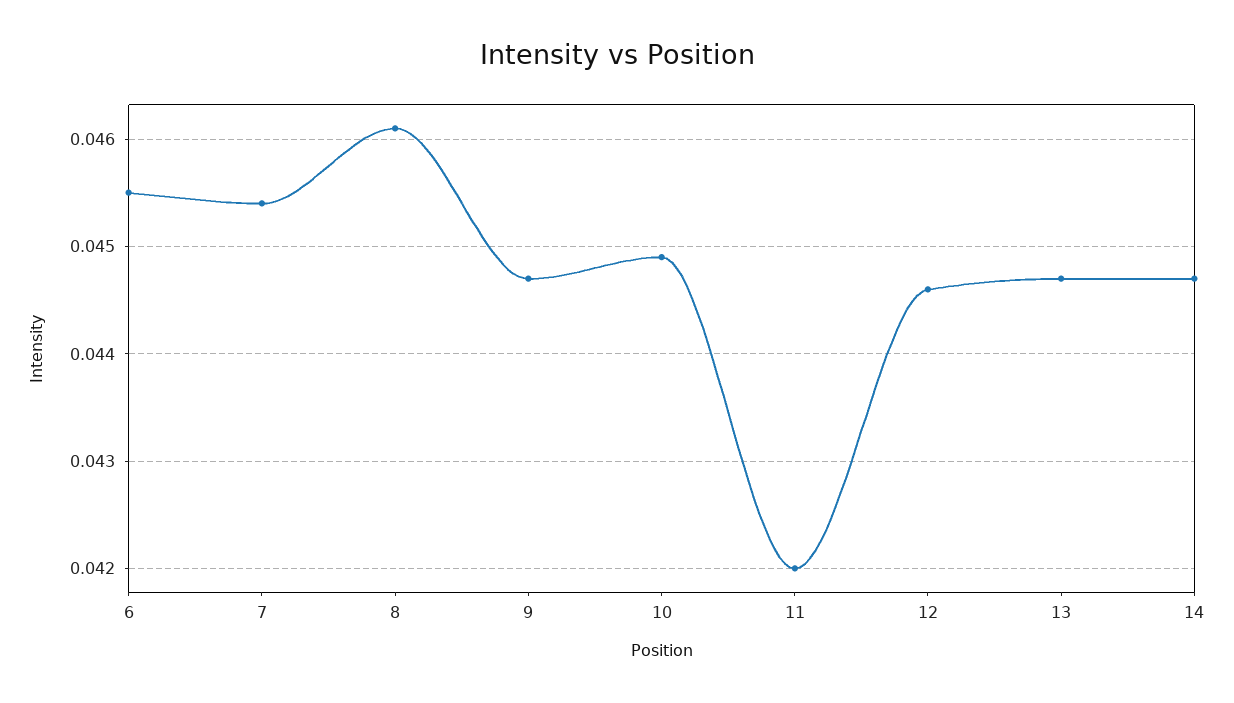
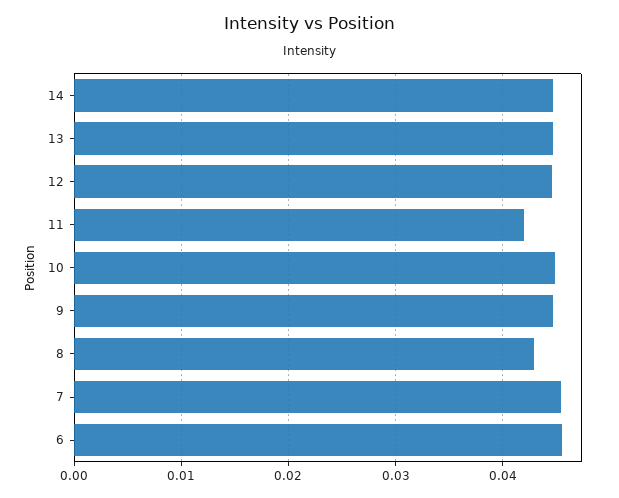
8: 0.0461 -> 0.043

